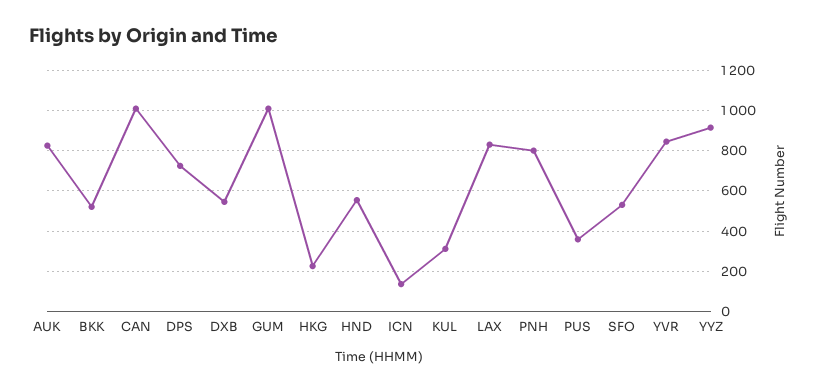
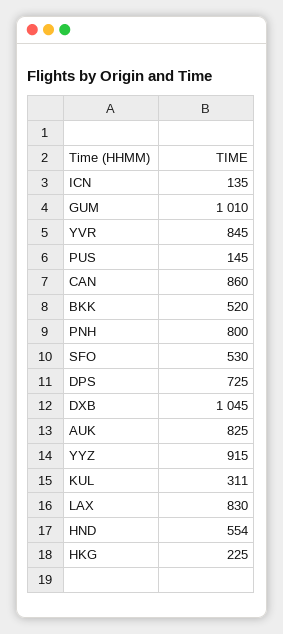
CAN: 1000 -> 860
DXB: 550 -> 1045
PUS: 350 -> 145

